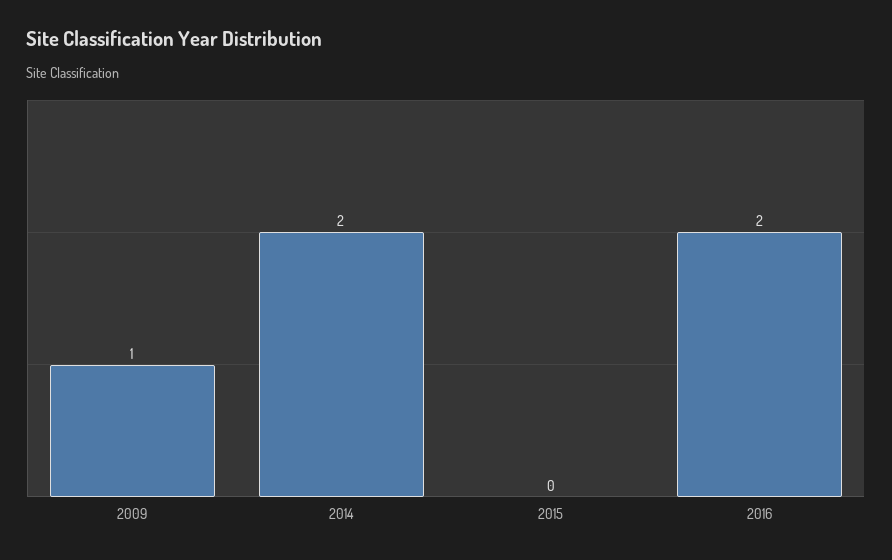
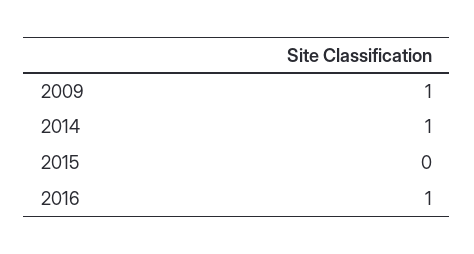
2014: 2 -> 1
2016: 2 -> 1

